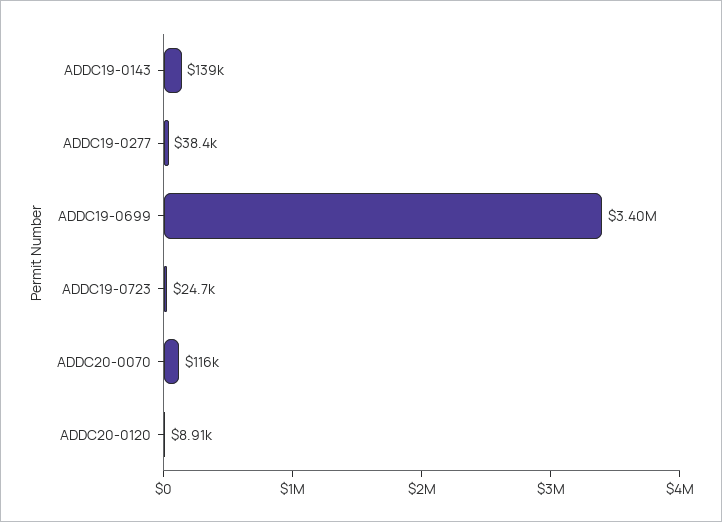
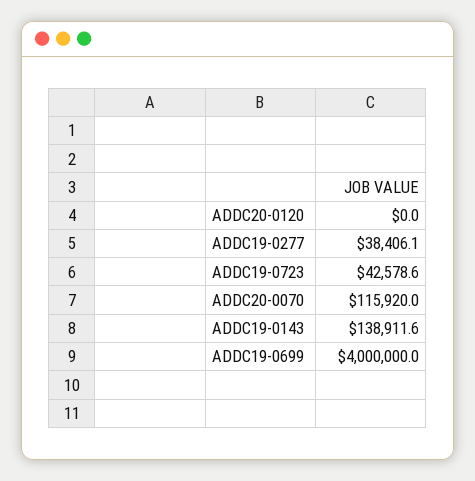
ADDC19-0699: 3400000 -> 4000000
ADDC19-0723: 24700 -> 42578.6
ADDC20-0120: 8910 -> 0

